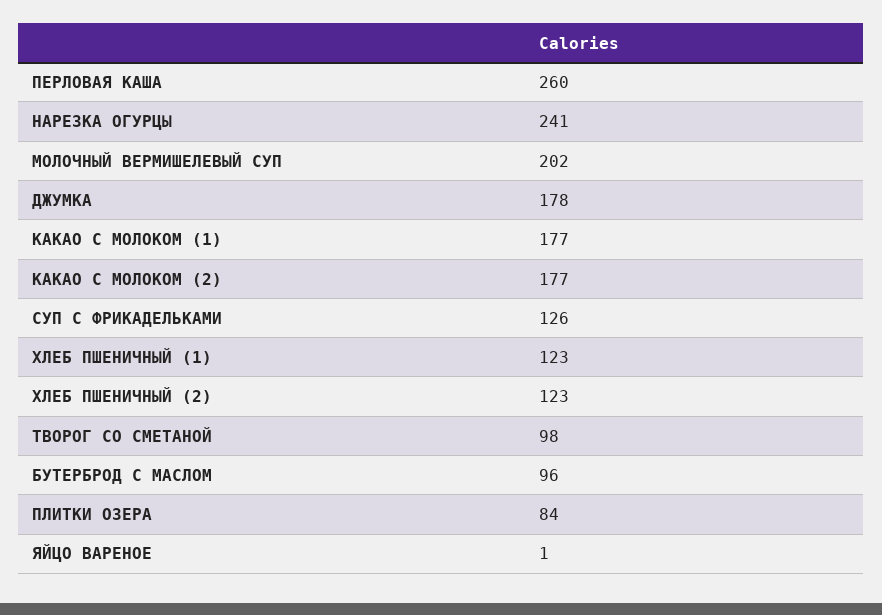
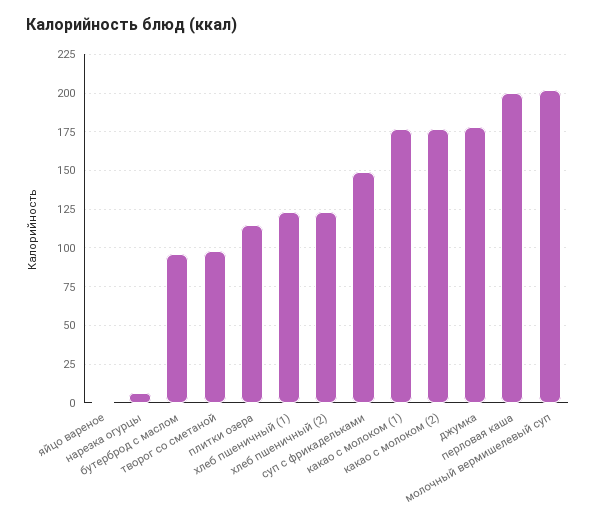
ПЕРЛОВАЯ КАША: 260 -> 200
НАРЕЗКА ОГУРЦЫ: 241 -> 5
СУП С ФРИКАДЕЛЬКАМИ: 126 -> 150
ПЛИТКИ ОЗЕРА: 84 -> 115

